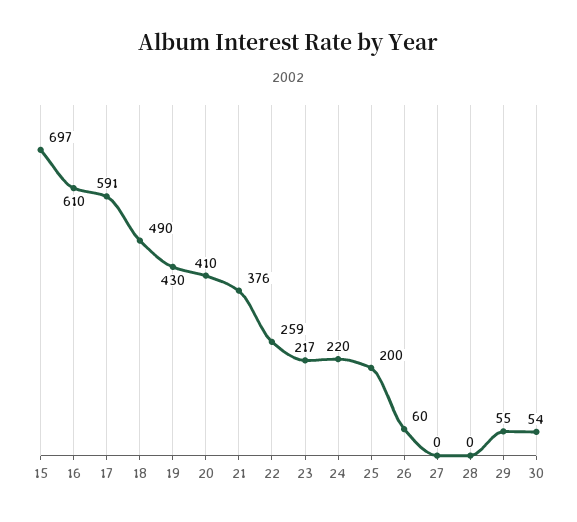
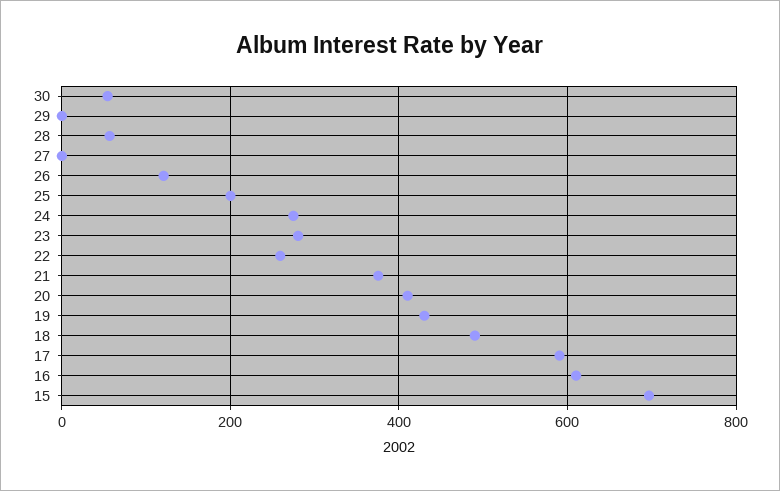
23: 217 -> 280
24: 220 -> 280
26: 60 -> 120
28: 0 -> 60
29: 55 -> 0

